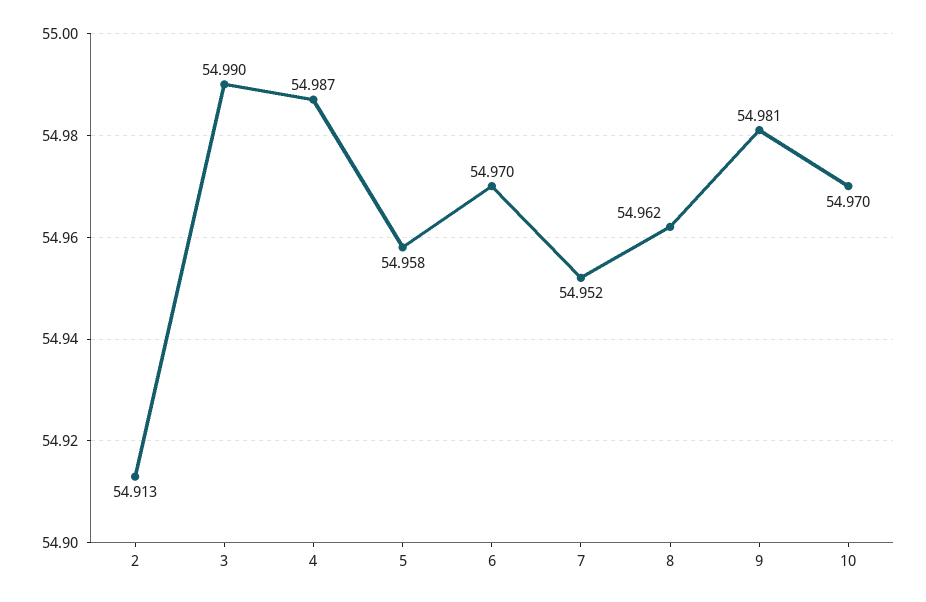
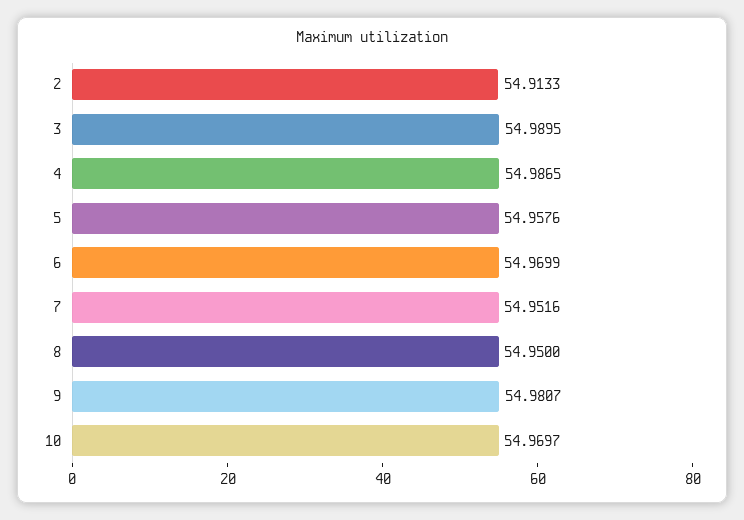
8: 54.962 -> 54.95

